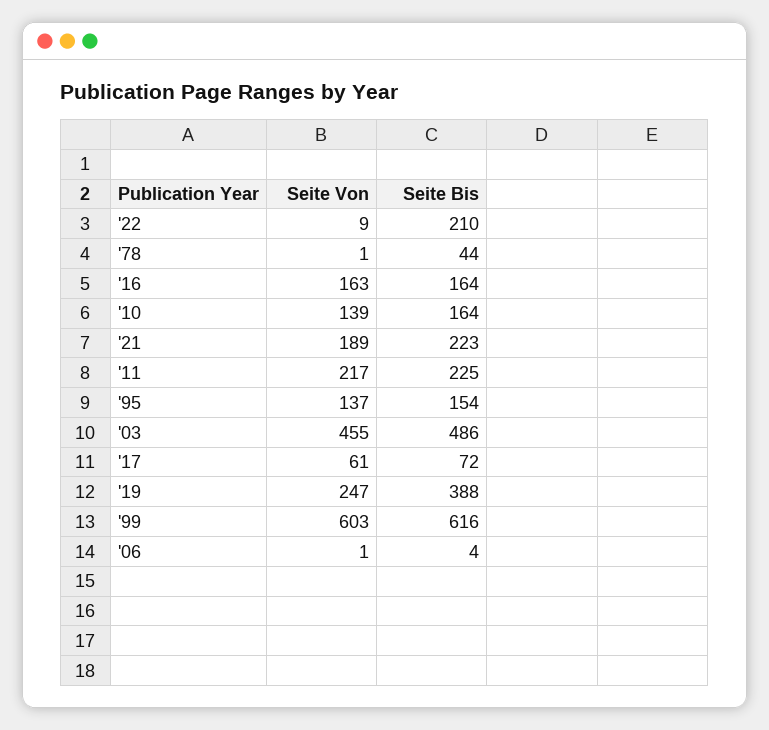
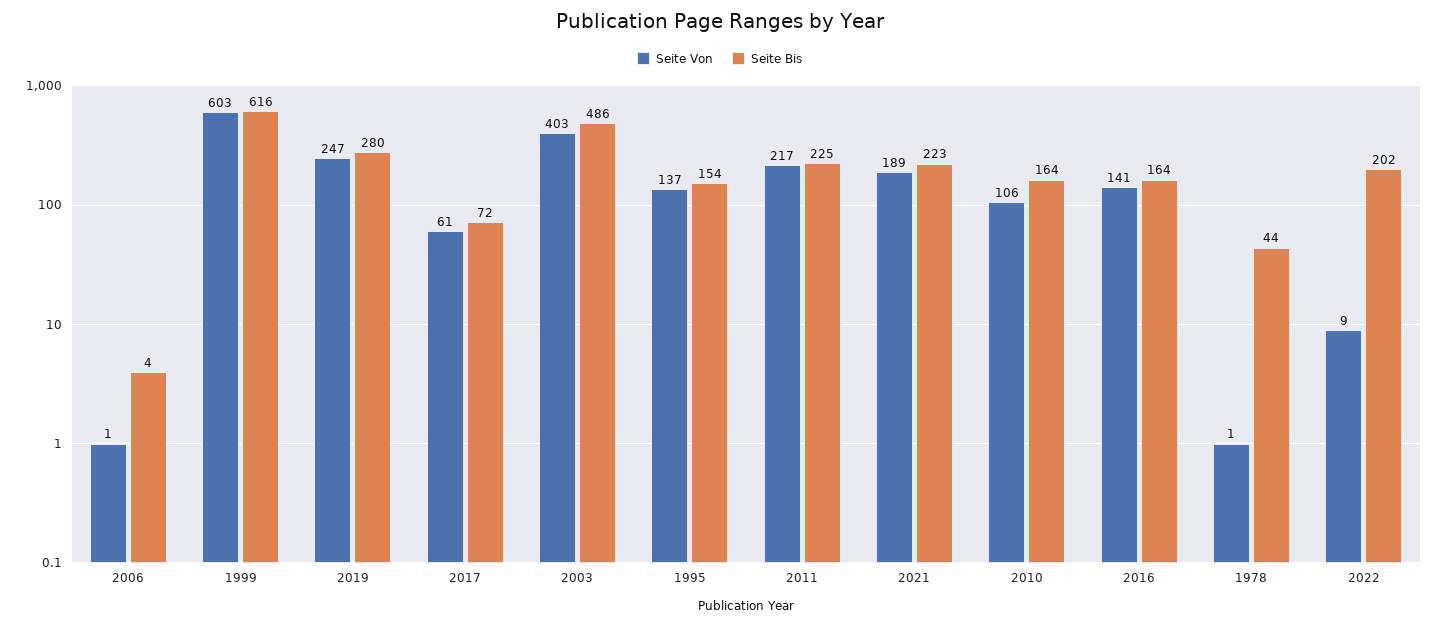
Seite Bis, '22: 210 -> 202
Seite Von, '16: 163 -> 141
Seite Von, '10: 139 -> 106
Seite Von, '03: 455 -> 403
Seite Bis, '19: 388 -> 280

